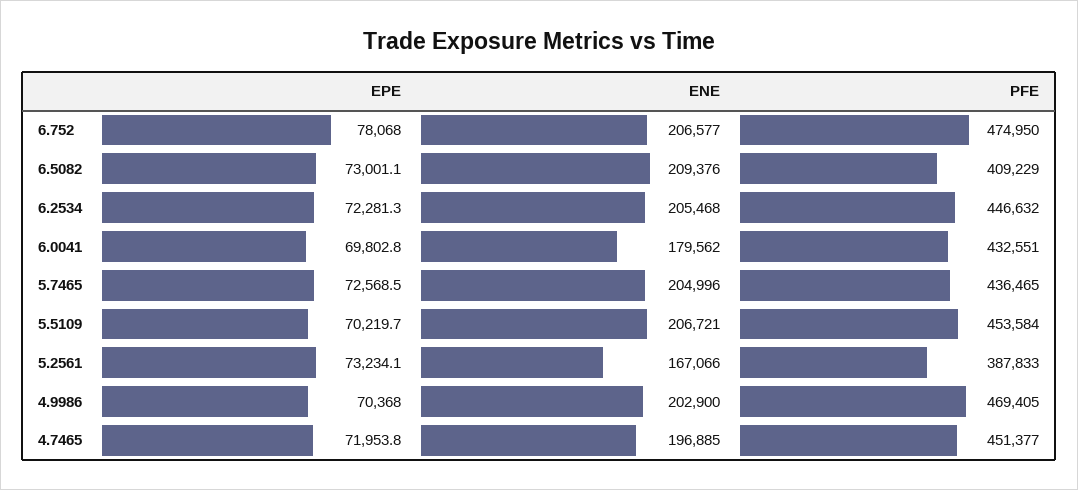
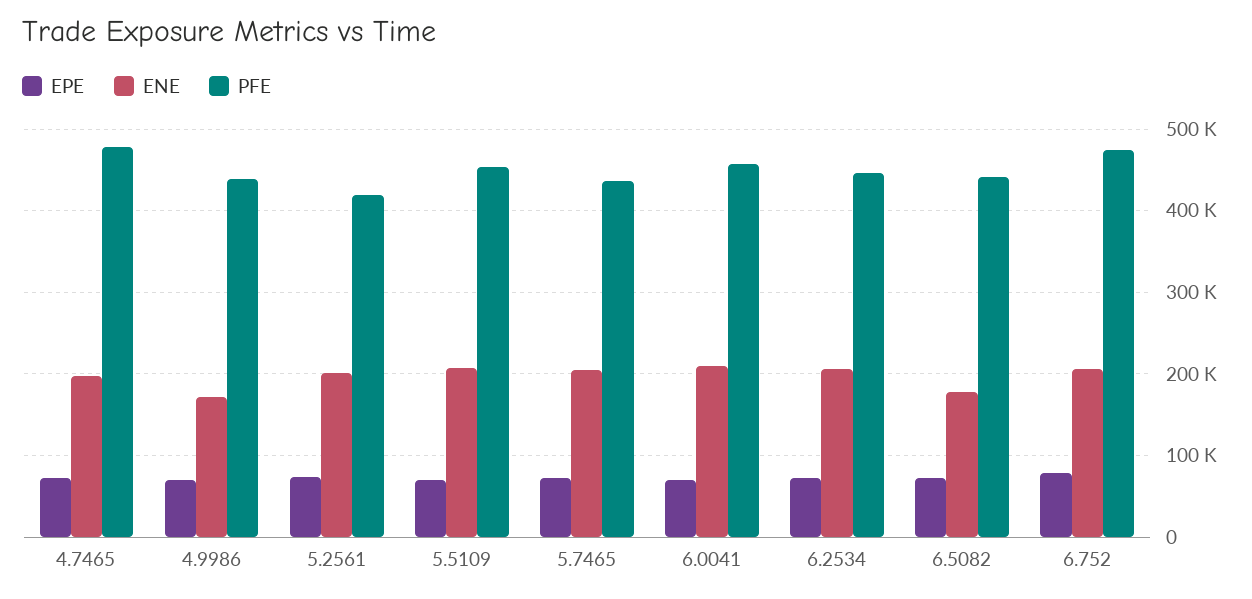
ENE, 6.5082: 209376 -> 180000
PFE, 6.5082: 409229 -> 440000
ENE, 6.0041: 179562 -> 210000
PFE, 6.0041: 432551 -> 460000
ENE, 5.2561: 167066 -> 200000
PFE, 5.2561: 387833 -> 420000
ENE, 4.9986: 202900 -> 170000
PFE, 4.9986: 469405 -> 440000
PFE, 4.7465: 451377 -> 480000

